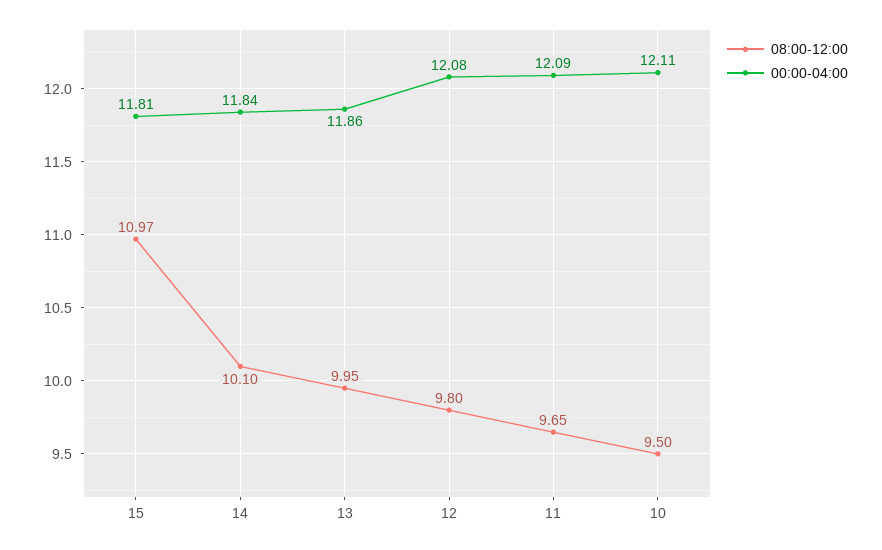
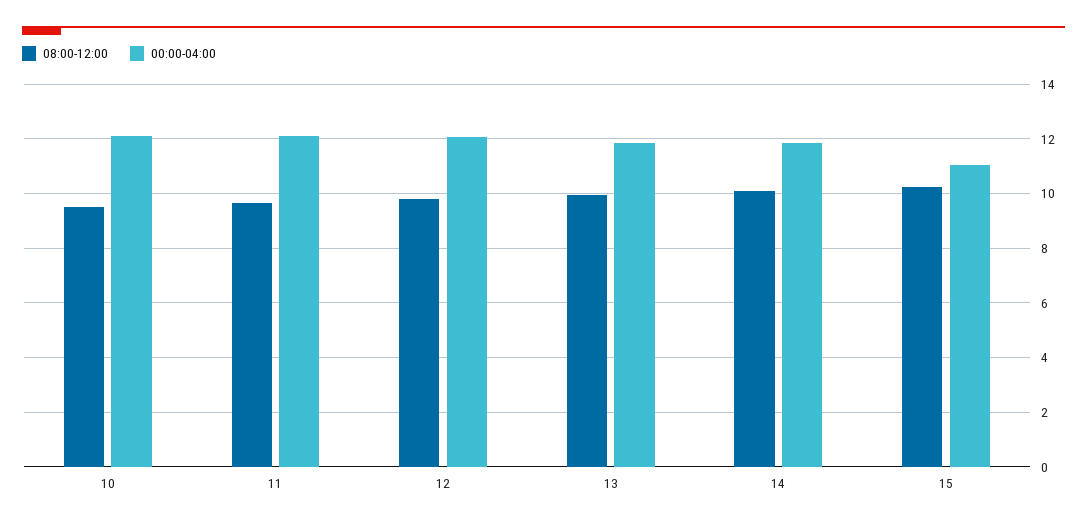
08:00-12:00, 15: 10.97 -> 10.25
00:00-04:00, 15: 11.81 -> 11

